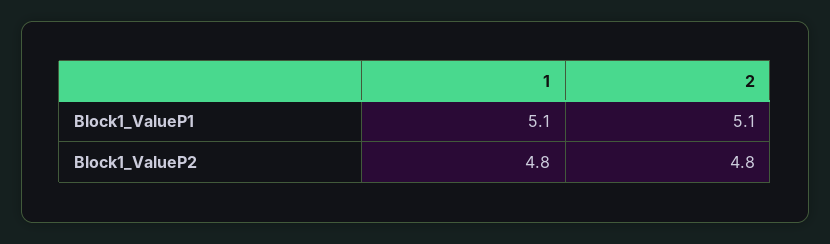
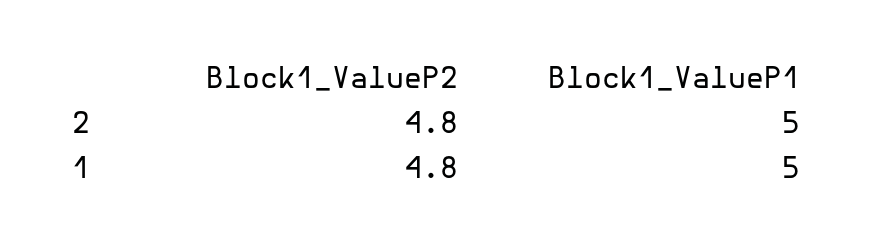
1, Block1_ValueP1: 5.1 -> 5
2, Block1_ValueP1: 5.1 -> 5

